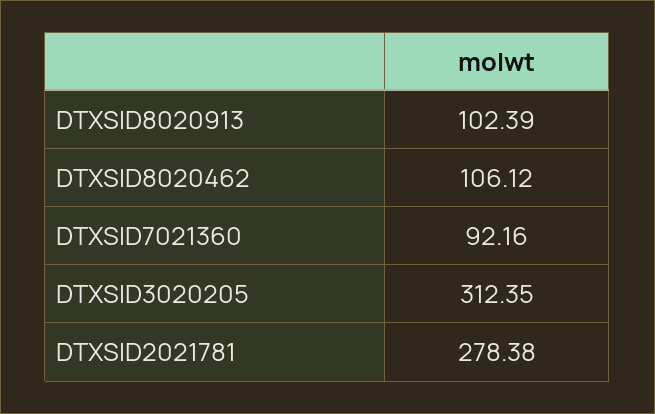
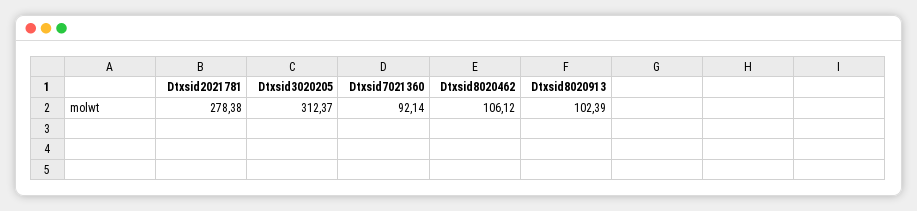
DTXSID7021360: 92.16 -> 92.14
DTXSID3020205: 312.35 -> 312.37

